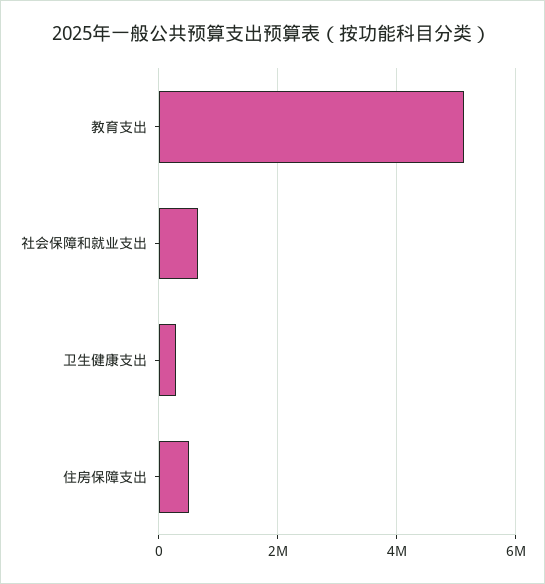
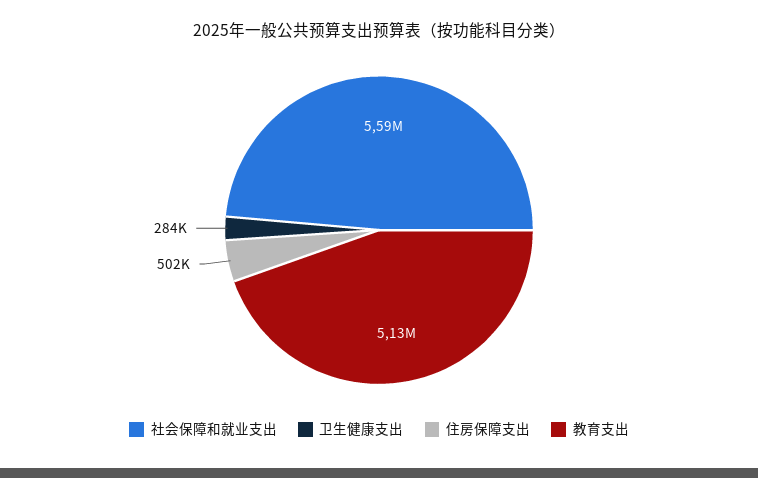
社会保障和就业支出: 600000 -> 5590000

